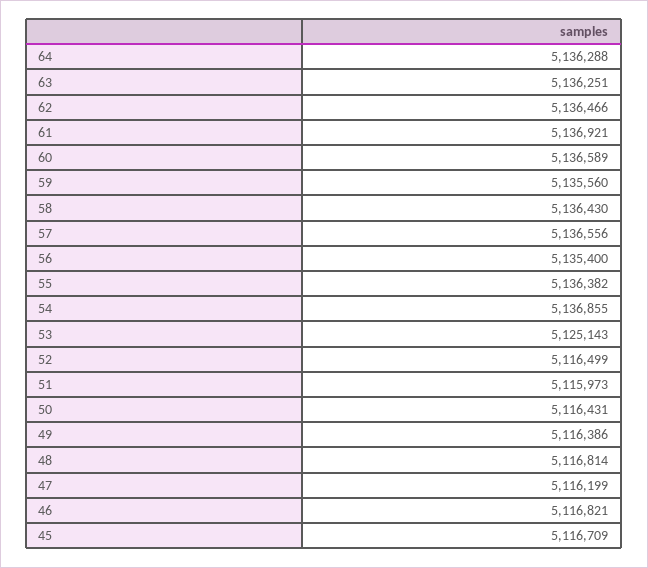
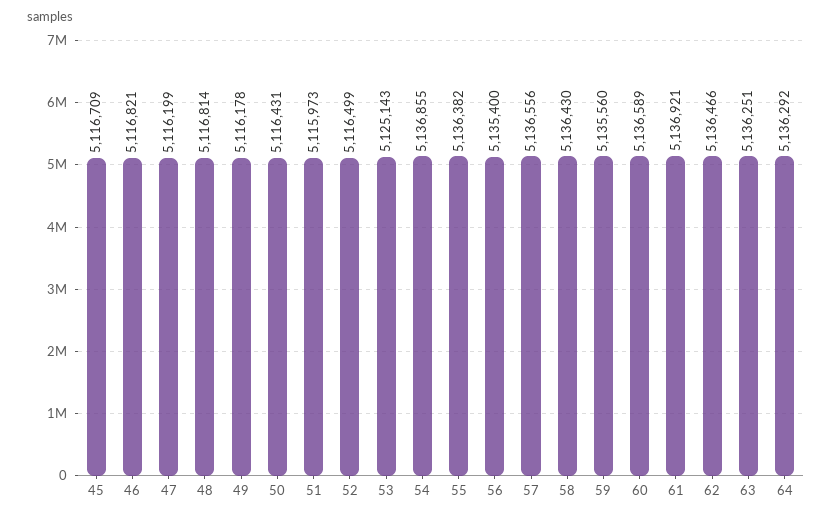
64: 5136288 -> 5136292
49: 5116386 -> 5116178

